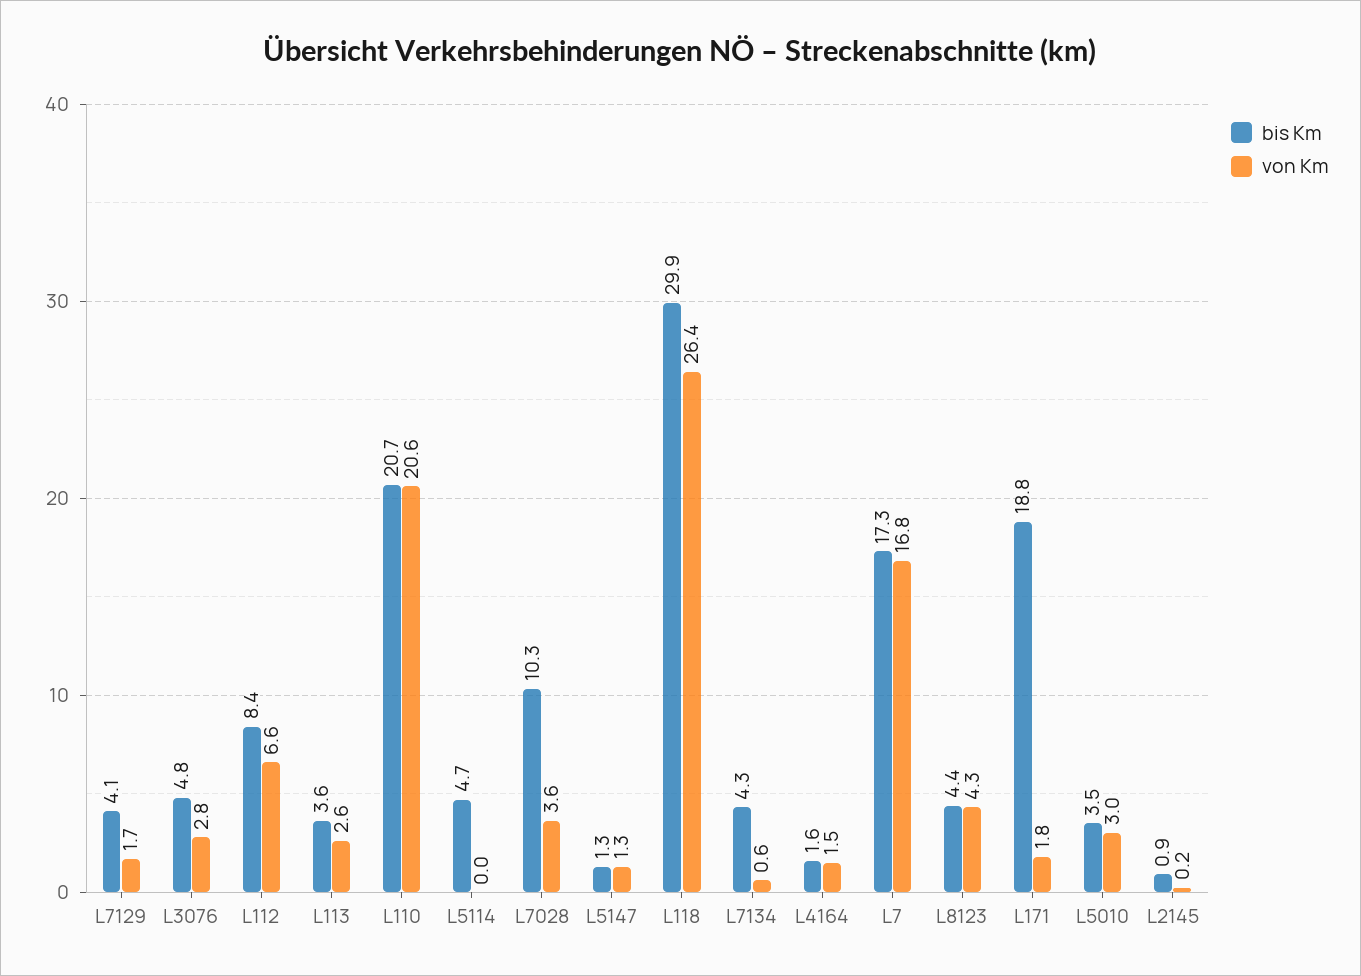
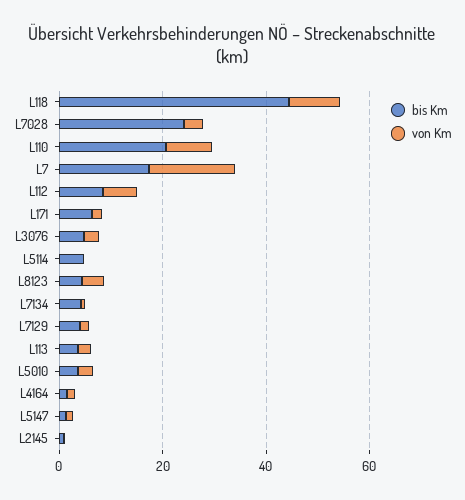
von Km, L110: 20.6 -> 10
bis Km, L7028: 10.3 -> 25
bis Km, L118: 29.9 -> 45
von Km, L118: 26.4 -> 10
bis Km, L171: 18.8 -> 5

